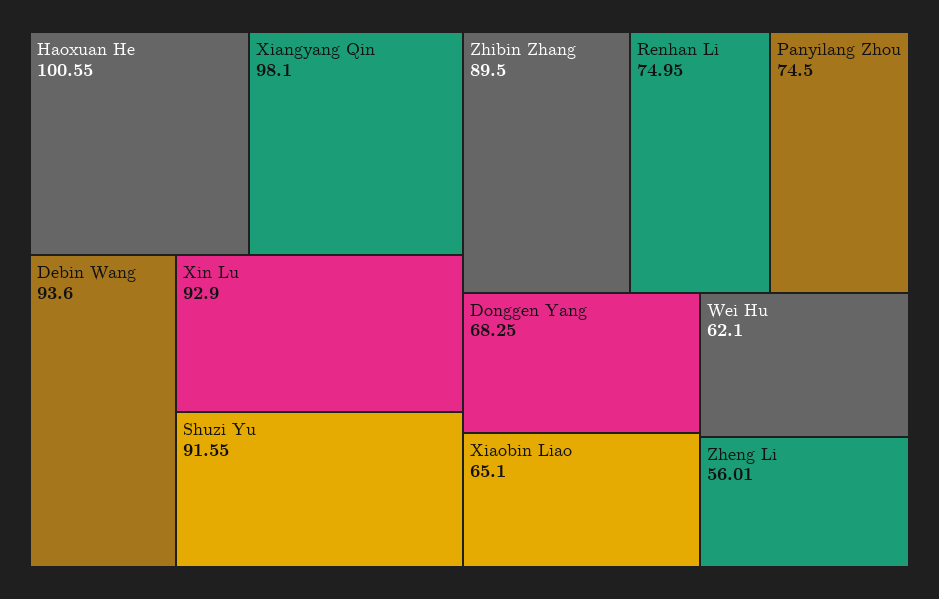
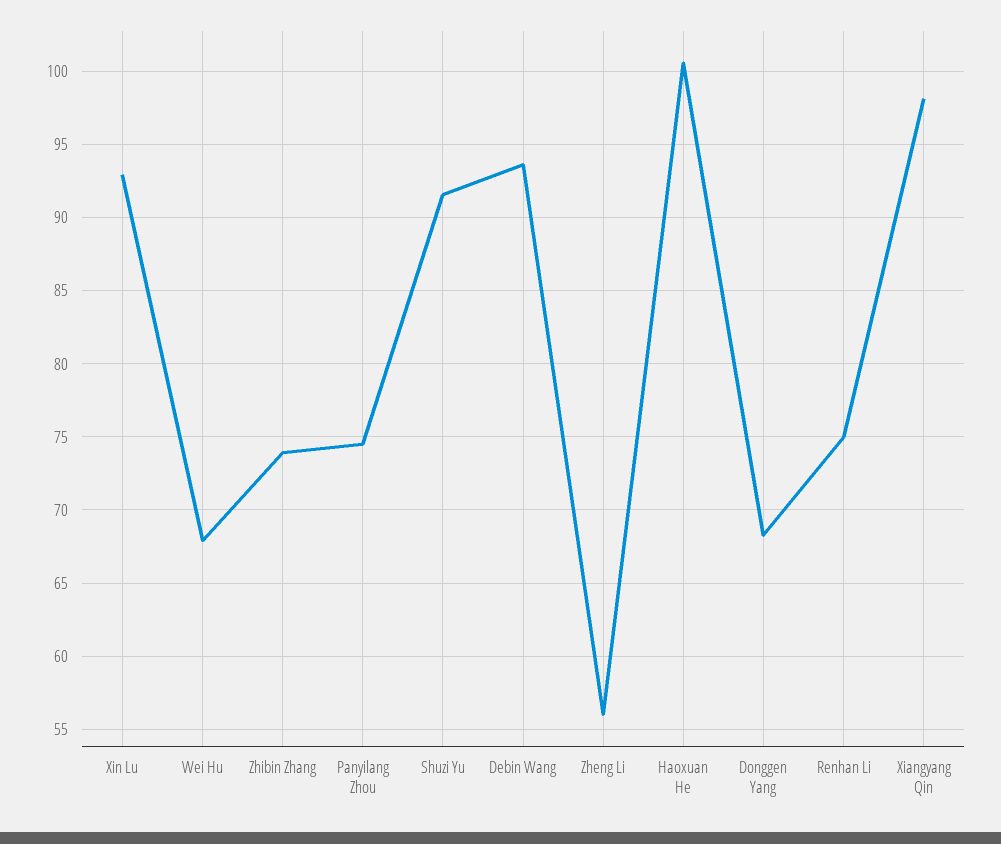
Zhibin Zhang: 89.5 -> 74
Xiaobin Liao: 65.1 -> none
Wei Hu: 62.1 -> 68

